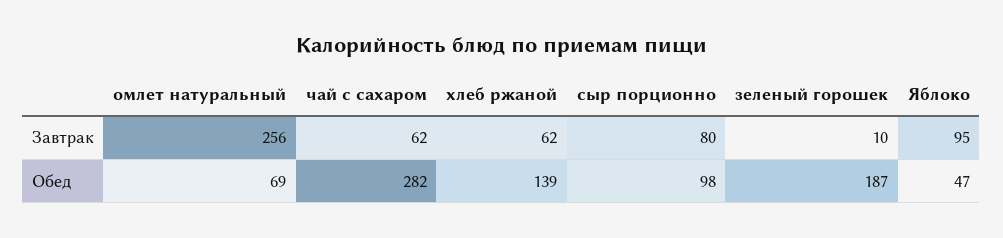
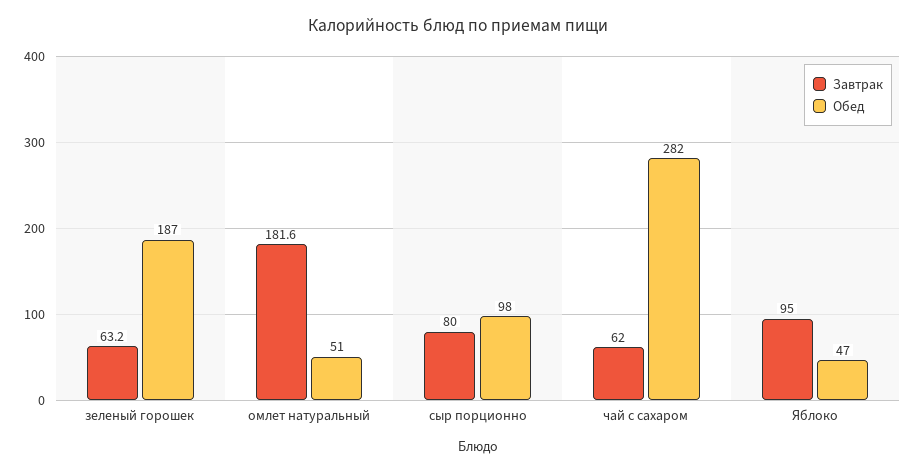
Завтрак, омлет натуральный: 256 -> 181.6
Завтрак, хлеб ржаной: 62 -> none
Завтрак, зеленый горошек: 10 -> 63.2
Обед, омлет натуральный: 69 -> 51
Обед, хлеб ржаной: 139 -> none

